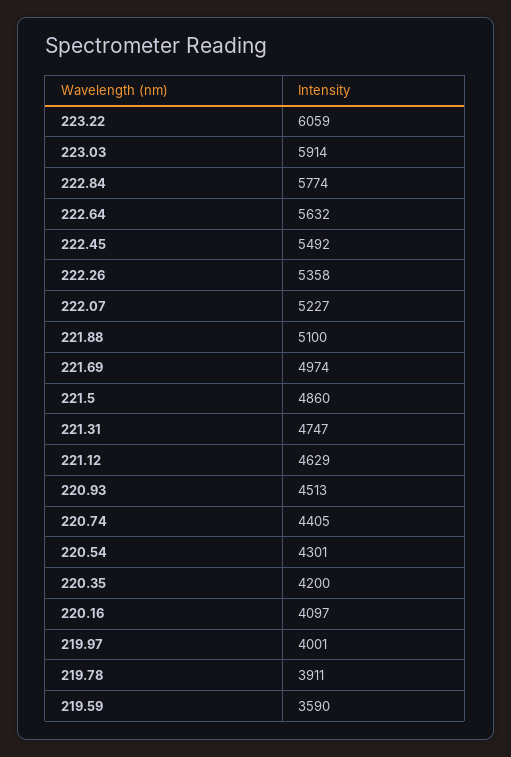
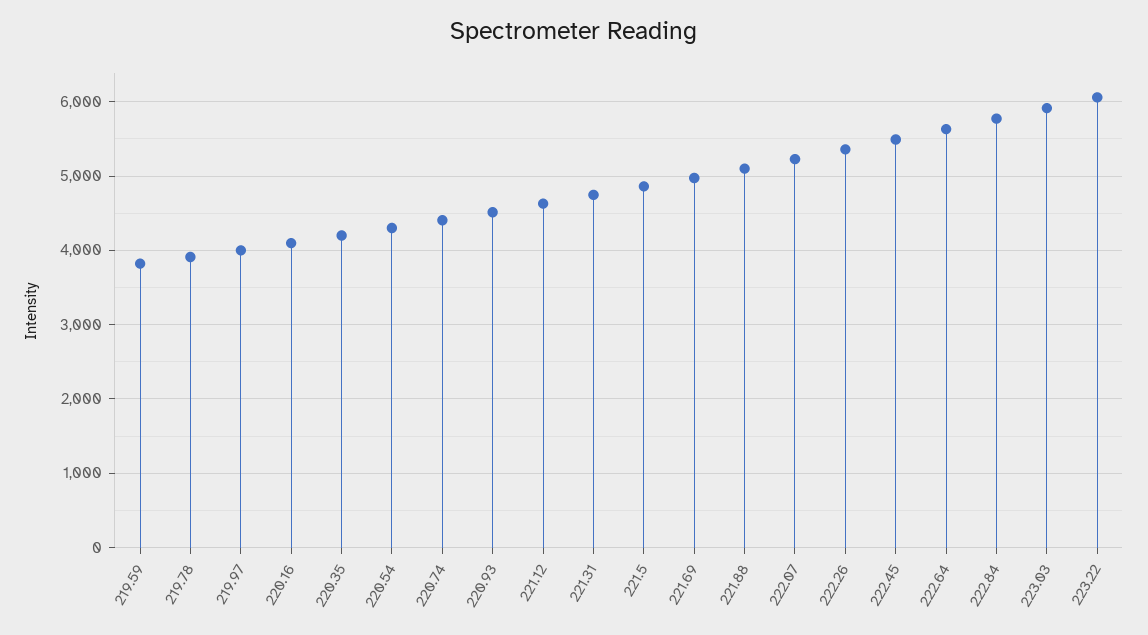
219.59: 3590 -> 3800

